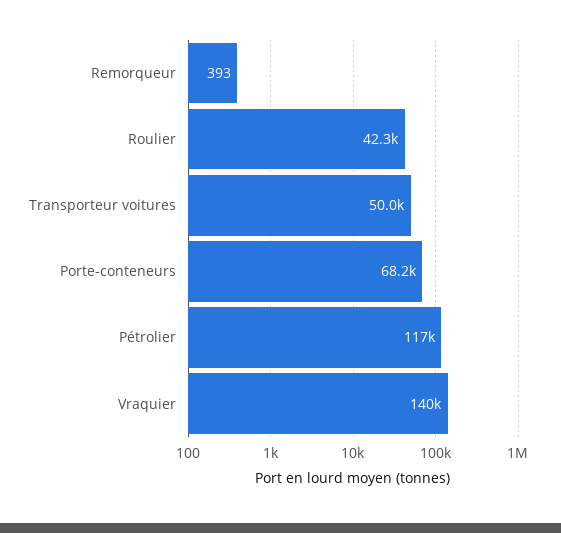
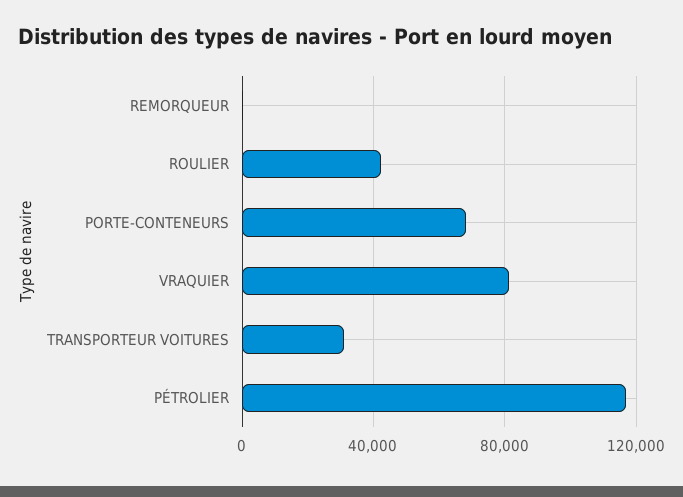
Transporteur voitures: 50000 -> 30000
Vraquier: 140000 -> 80000

